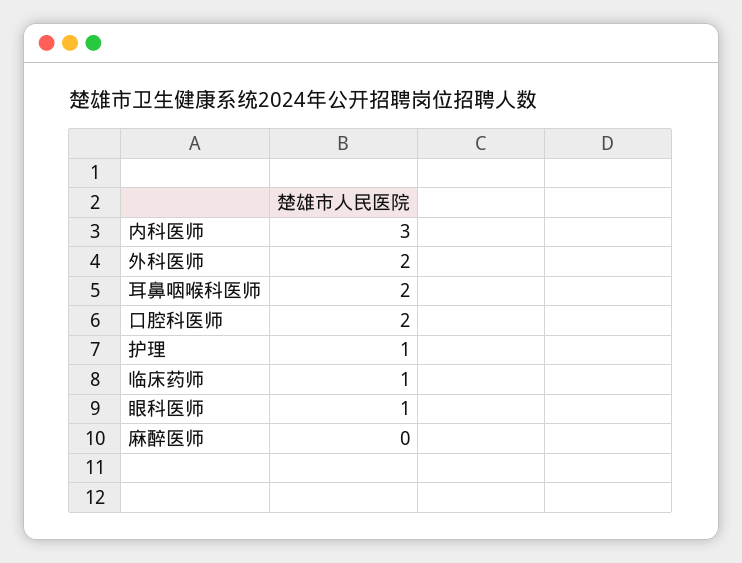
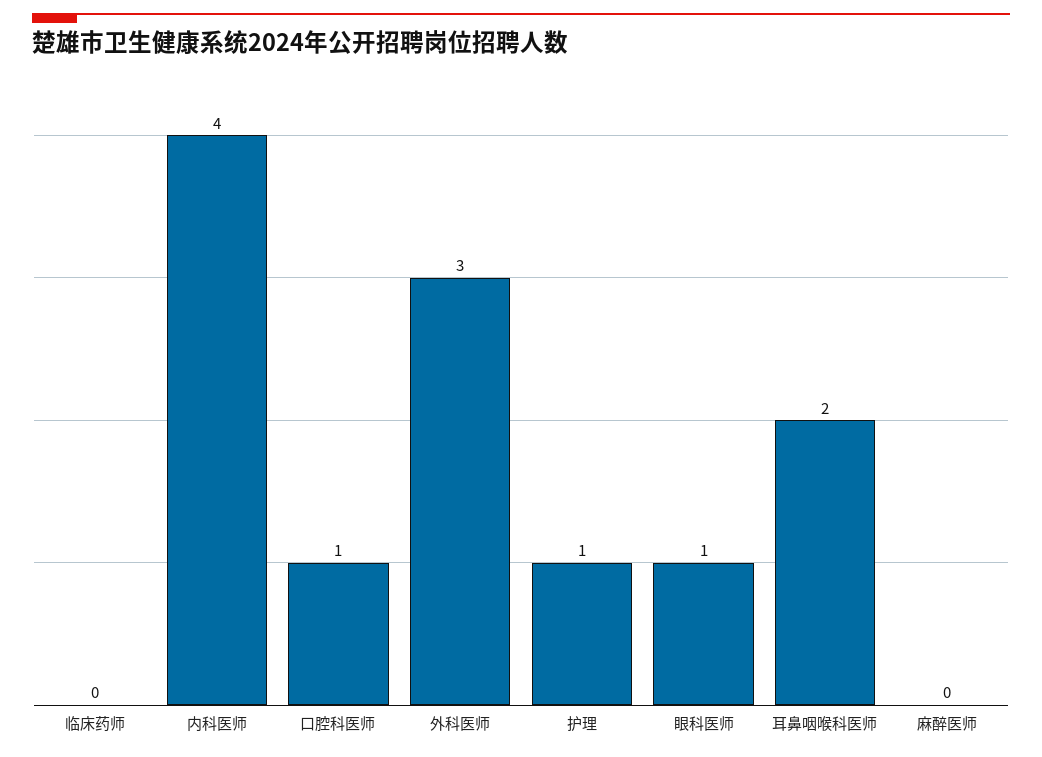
内科医师: 3 -> 4
外科医师: 2 -> 3
口腔科医师: 2 -> 1
临床药师: 1 -> 0

